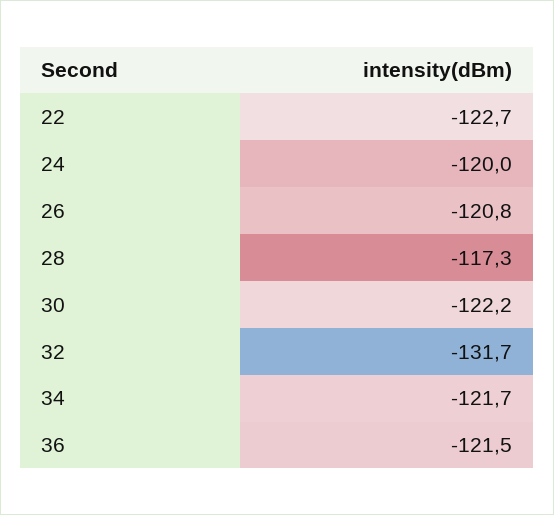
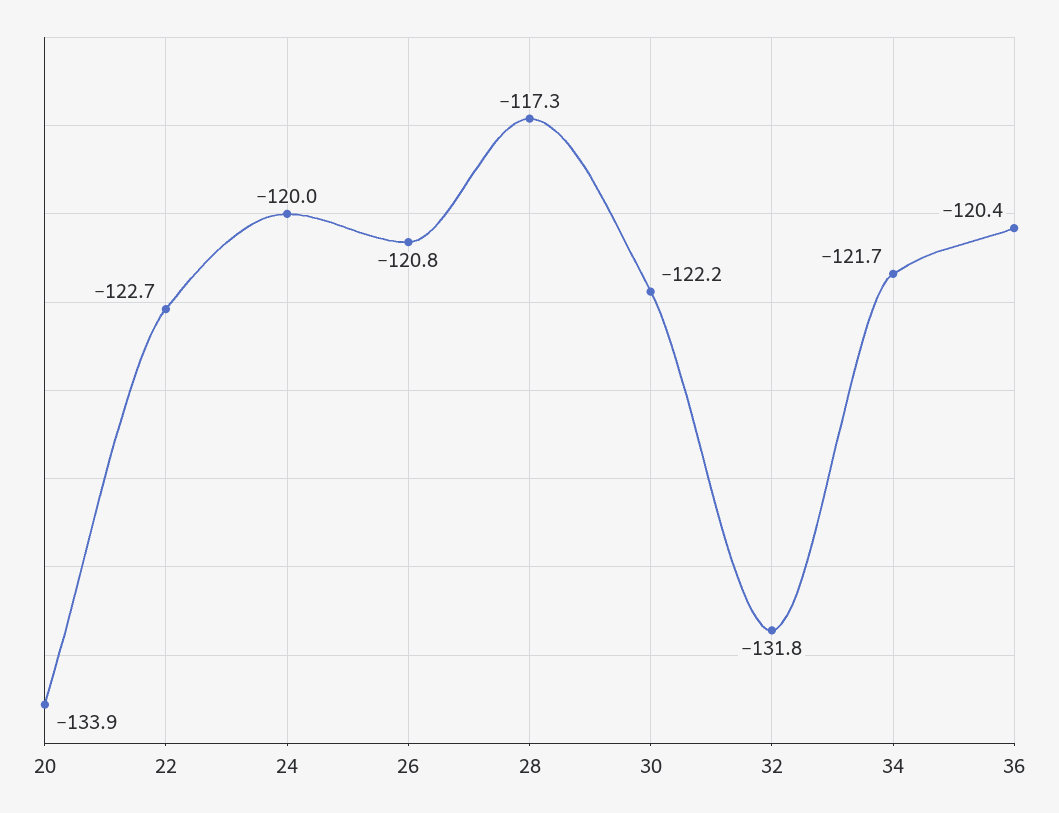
32: -131.7 -> -131.8
36: -121.5 -> -120.4
20: none -> -133.9

